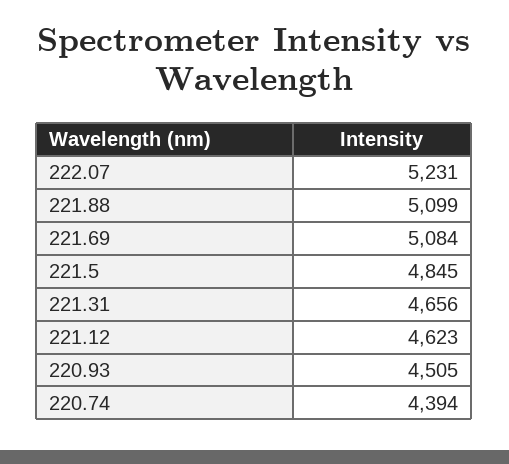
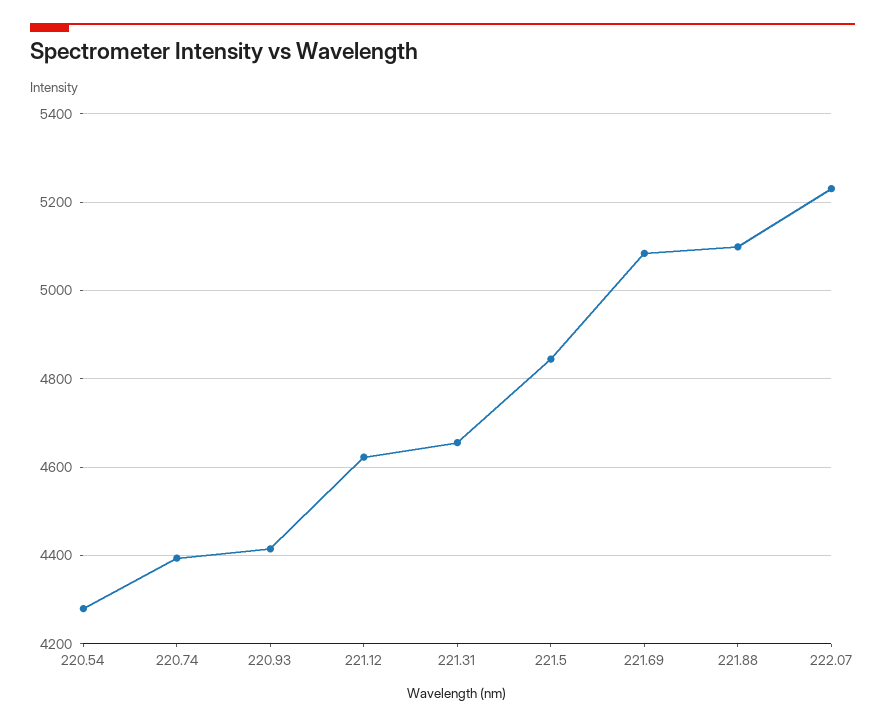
220.93: 4505 -> 4420
220.54: none -> 4280

